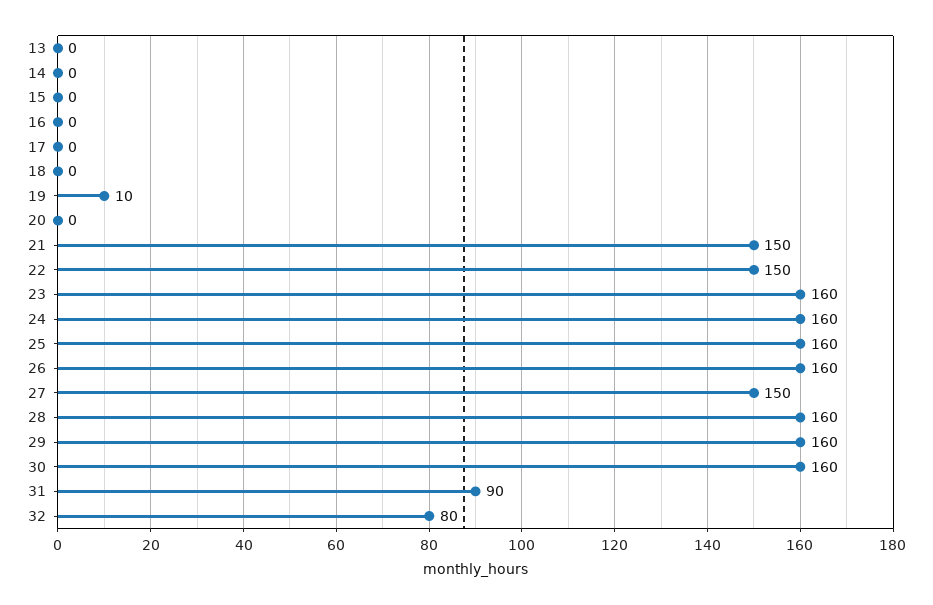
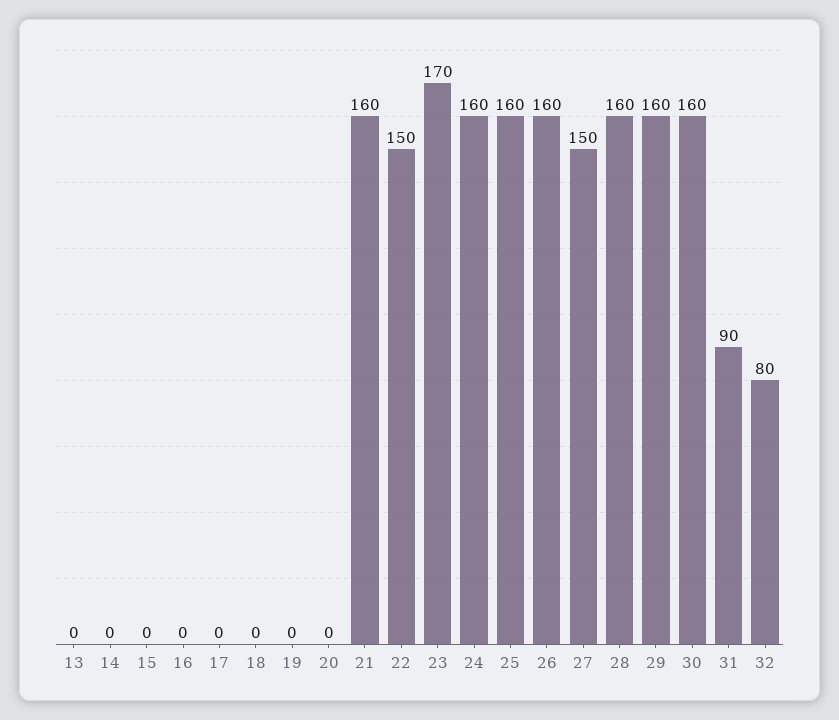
19: 10 -> 0
21: 150 -> 160
23: 160 -> 170

